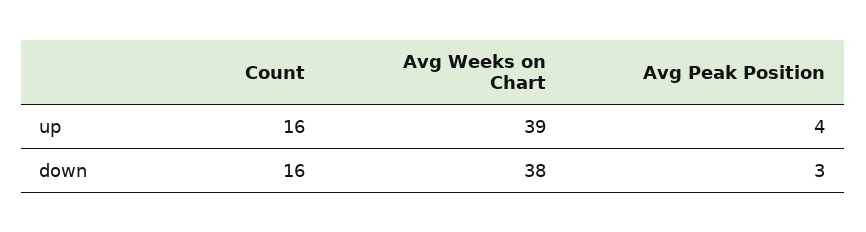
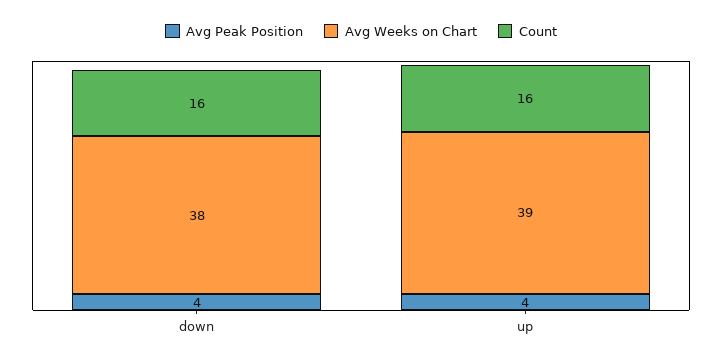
Avg Peak Position, down: 3 -> 4

